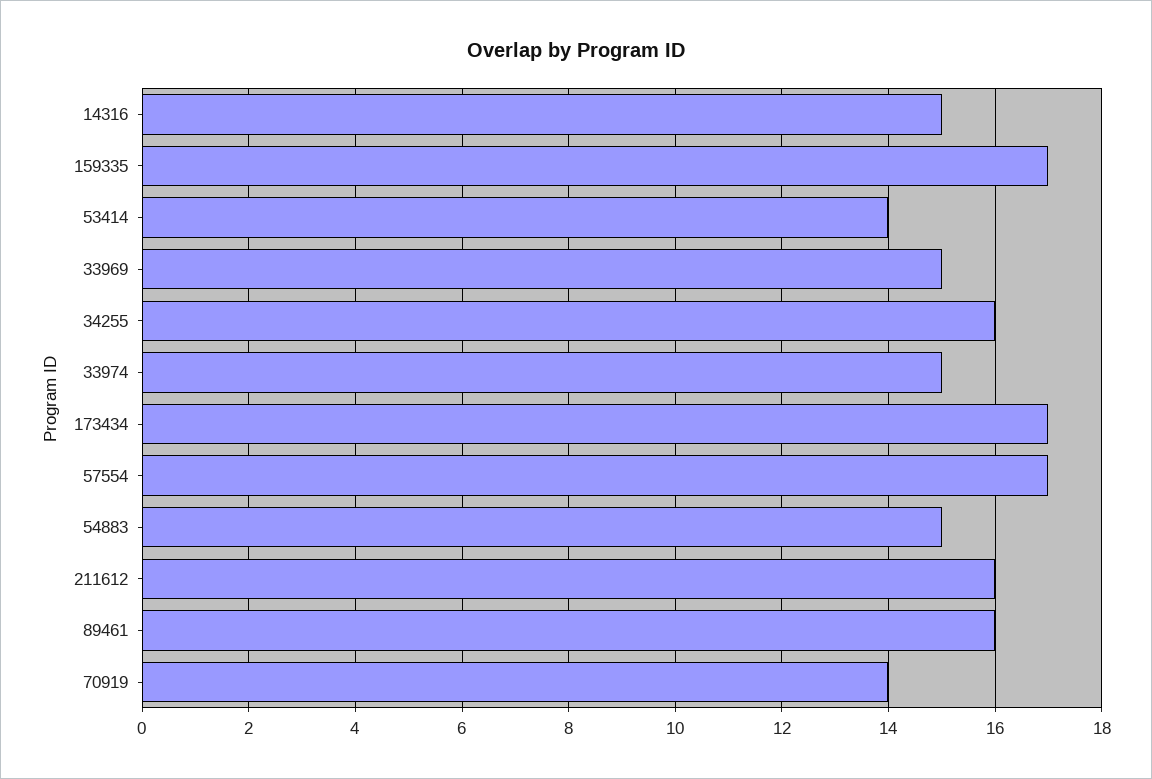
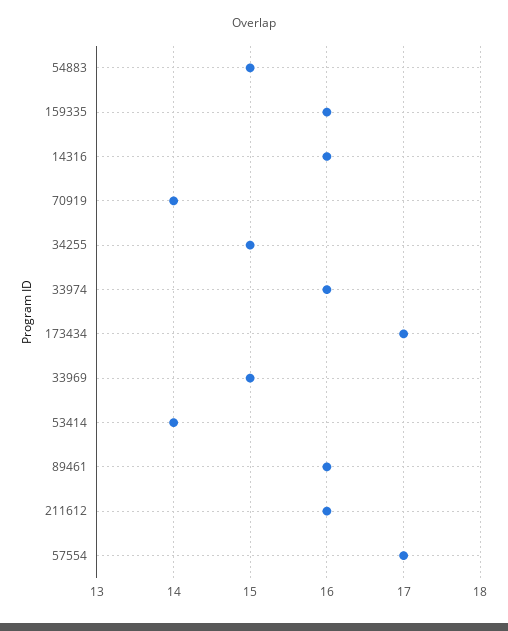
14316: 15 -> 16
159335: 17 -> 16
34255: 16 -> 15
33974: 15 -> 16

